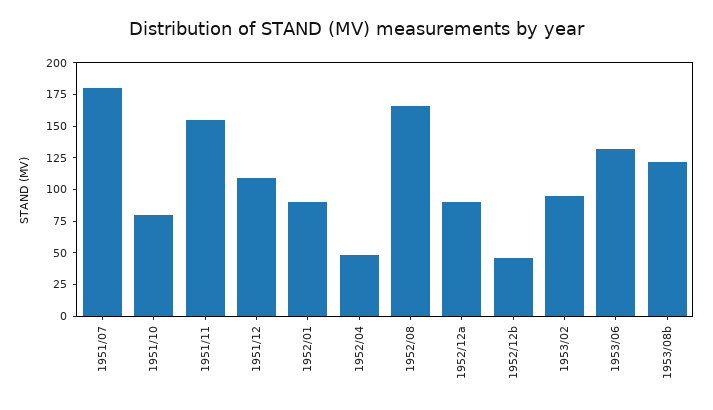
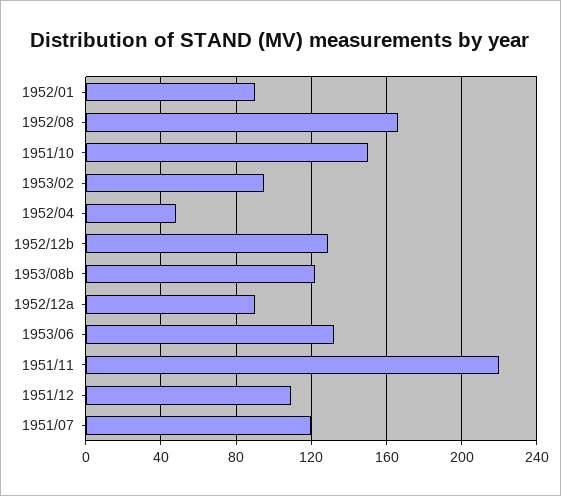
1951/07: 175 -> 120
1951/10: 75 -> 150
1951/11: 150 -> 220
1952/12b: 50 -> 130

